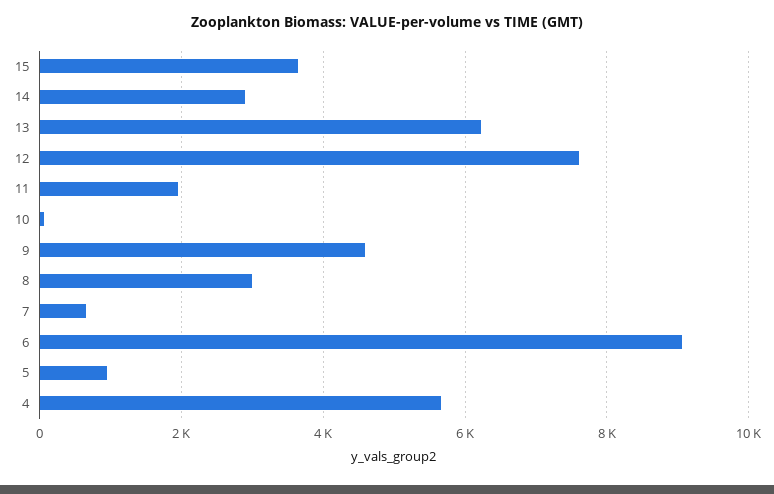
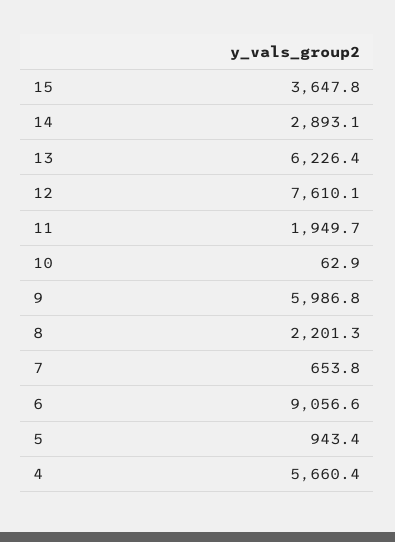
9: 4600 -> 5986.8
8: 3000 -> 2201.3

